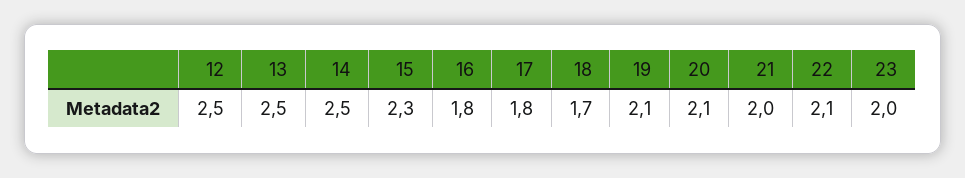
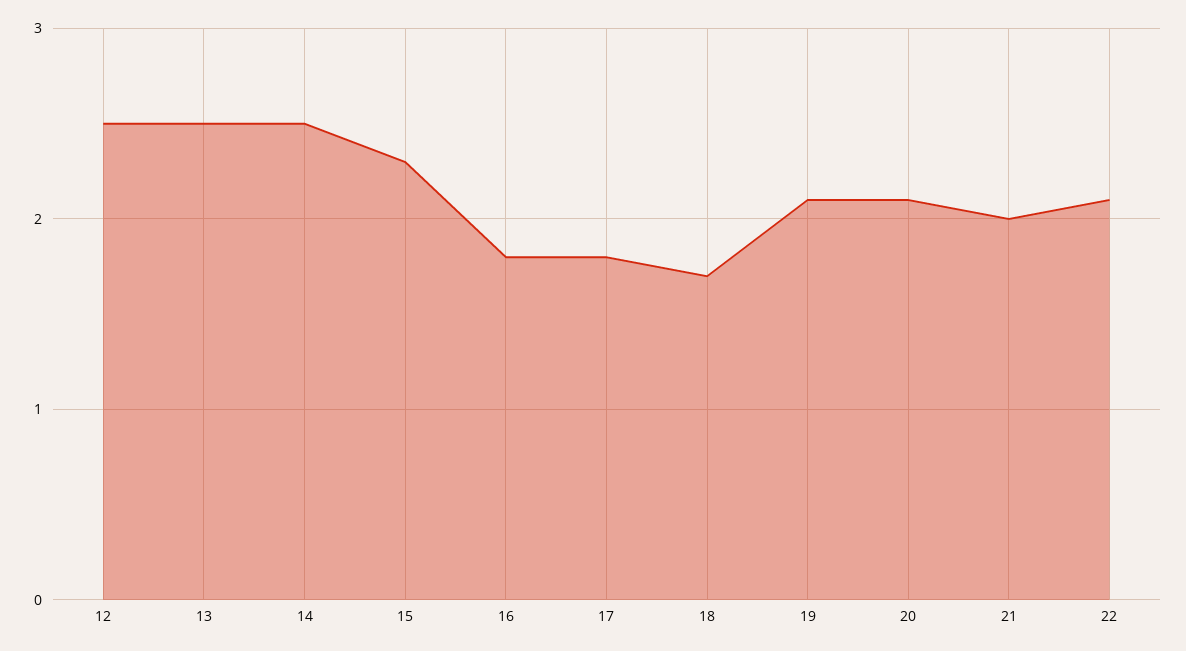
23: 2 -> none

